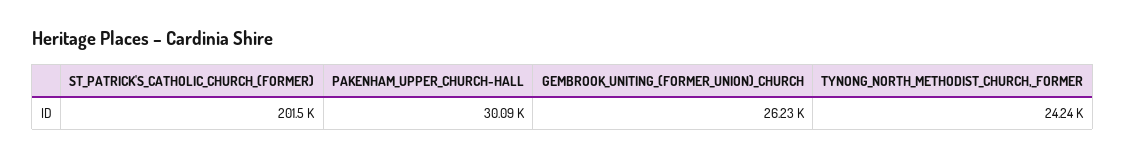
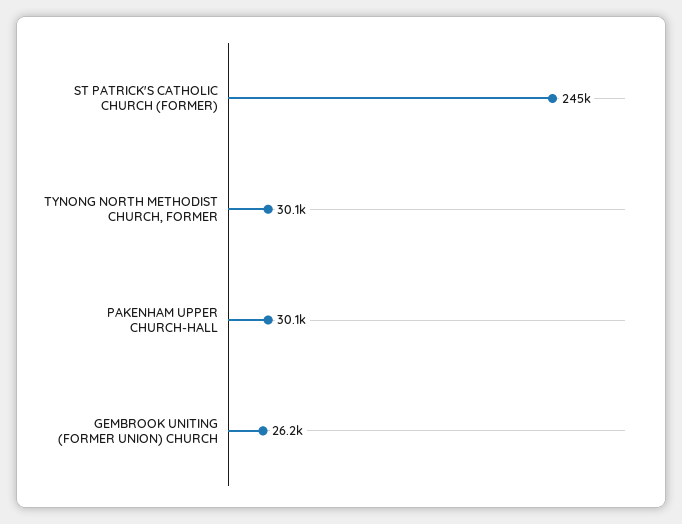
ST_PATRICK'S_CATHOLIC_CHURCH_(FORMER): 201500 -> 245000
TYNONG_NORTH_METHODIST_CHURCH,_FORMER: 24240 -> 30100

